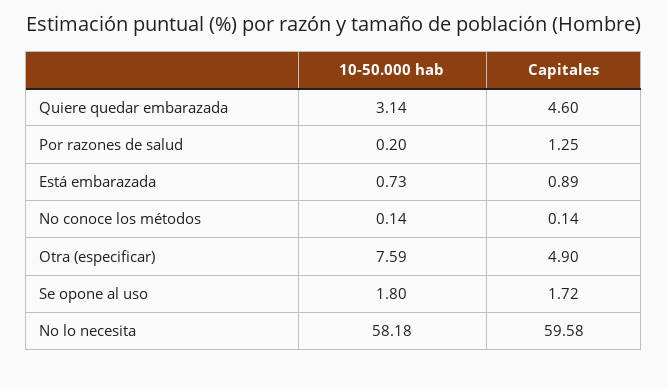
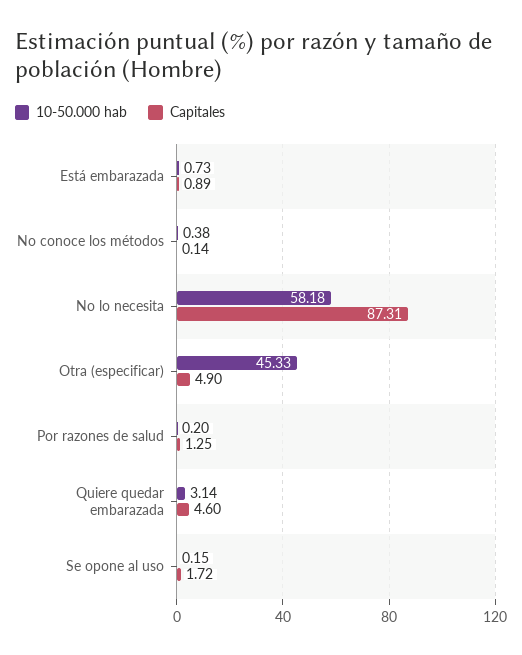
10-50.000 hab, No conoce los métodos: 0.14 -> 0.38
10-50.000 hab, Otra (especificar): 7.59 -> 45.33
10-50.000 hab, Se opone al uso: 1.8 -> 0.15
Capitales, No lo necesita: 59.58 -> 87.31

